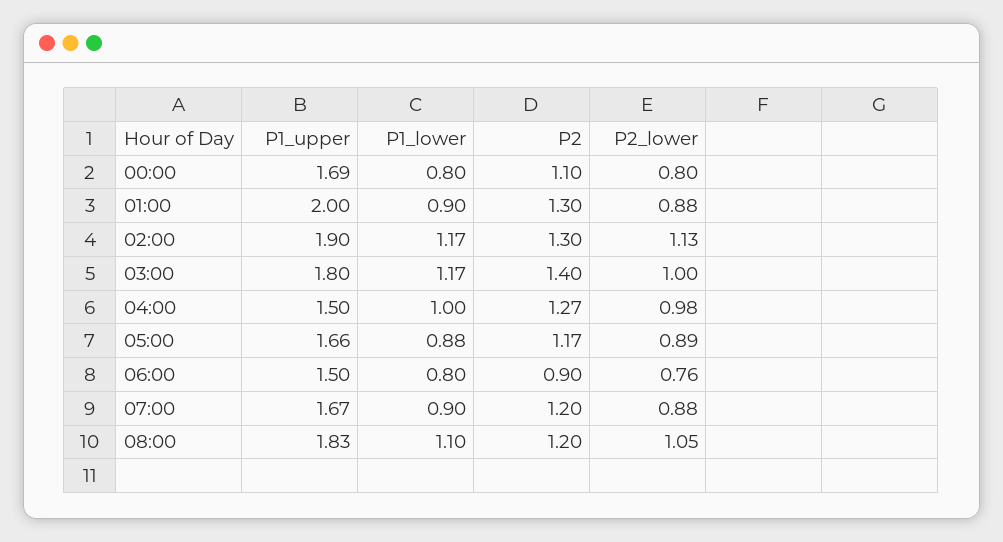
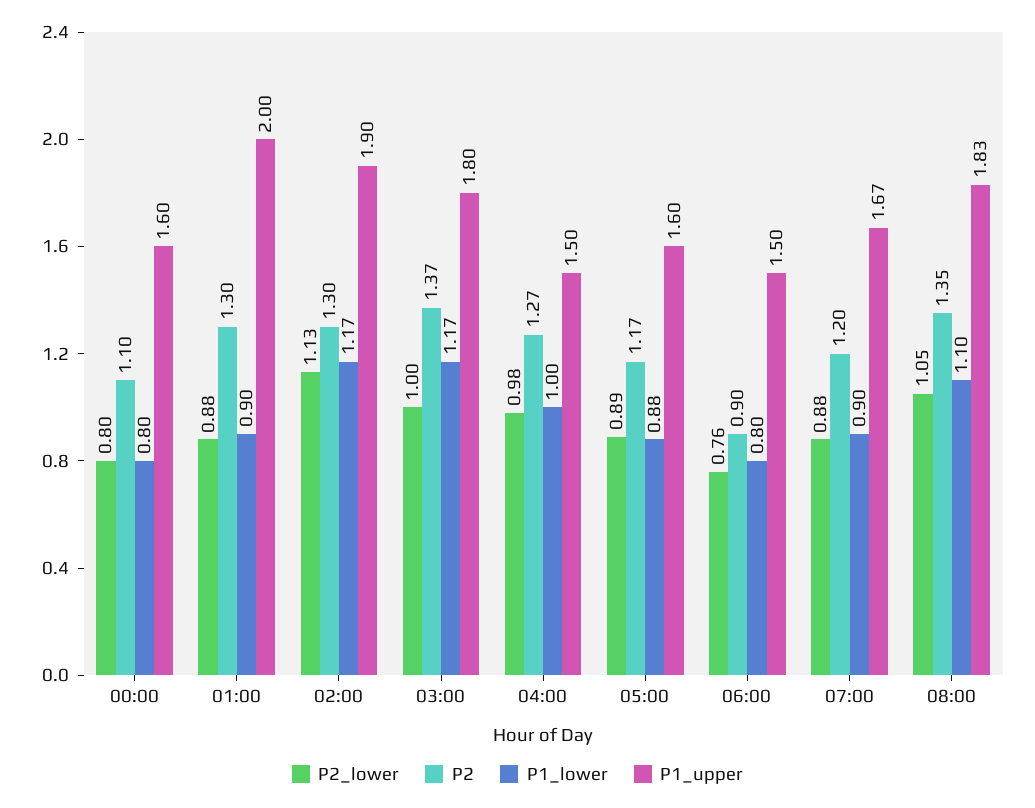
P1_upper, 00:00: 1.69 -> 1.6
P2, 03:00: 1.4 -> 1.37
P1_upper, 05:00: 1.66 -> 1.6
P2, 08:00: 1.2 -> 1.35

